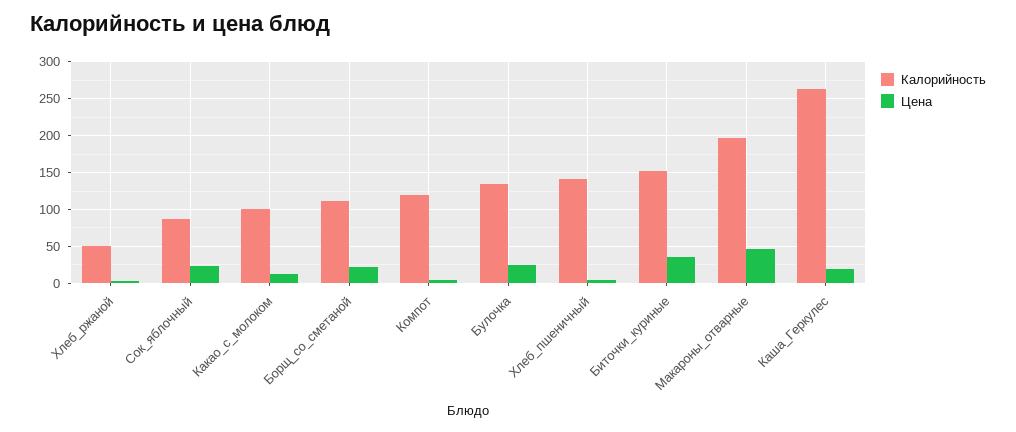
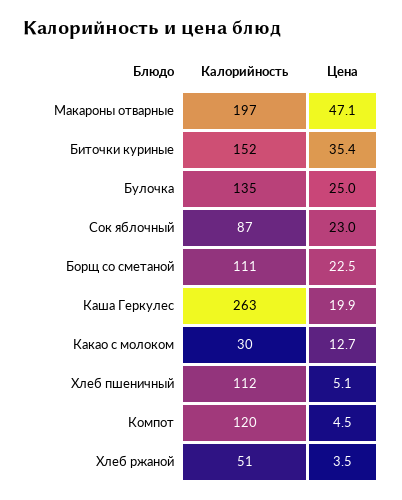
Калорийность, Какао_с_молоком: 100 -> 30
Калорийность, Хлеб_пшеничный: 140 -> 112

